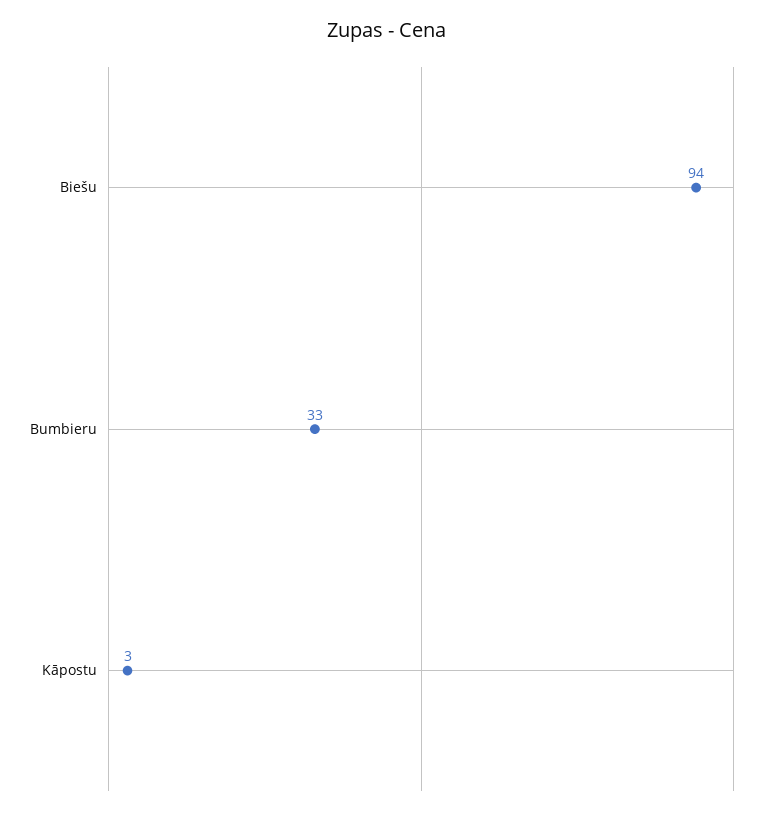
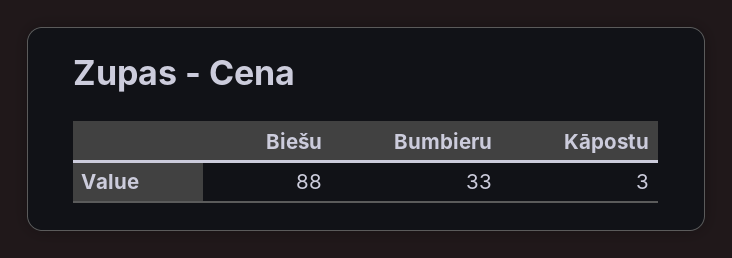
Biešu: 94 -> 88

